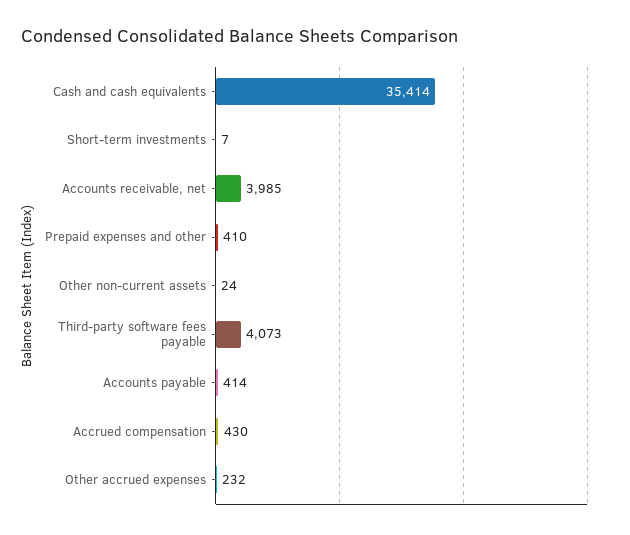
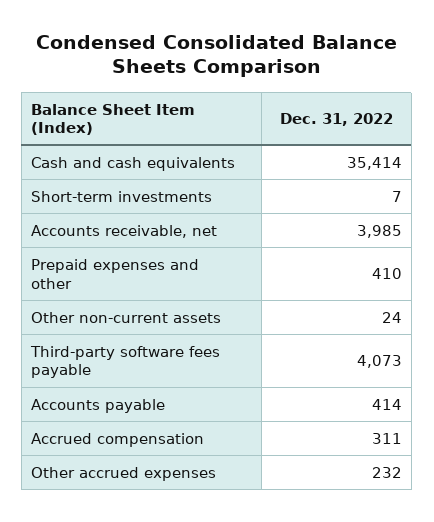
Accrued compensation: 430 -> 311

